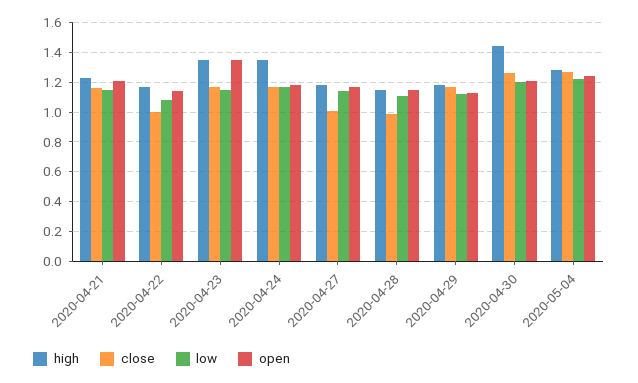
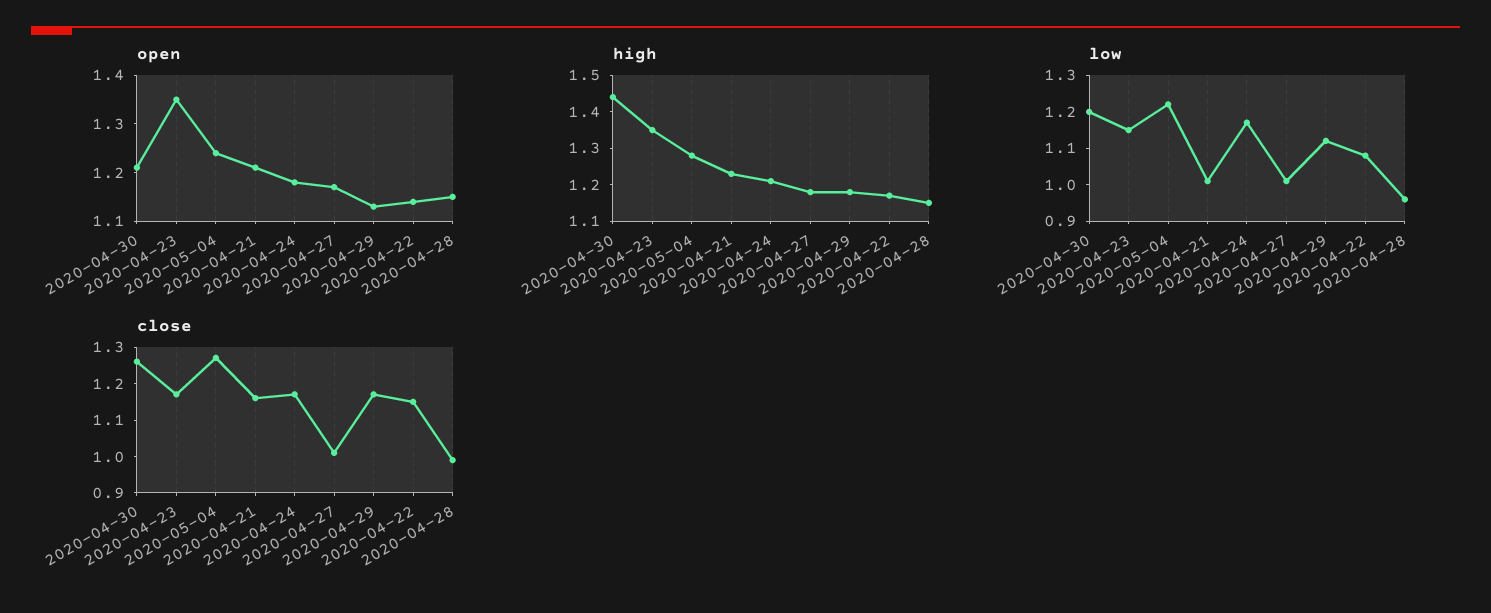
low, 2020-04-21: 1.15 -> 1
close, 2020-04-22: 1 -> 1.15
high, 2020-04-24: 1.35 -> 1.2
low, 2020-04-27: 1.15 -> 1
low, 2020-04-28: 1.1 -> 0.95

